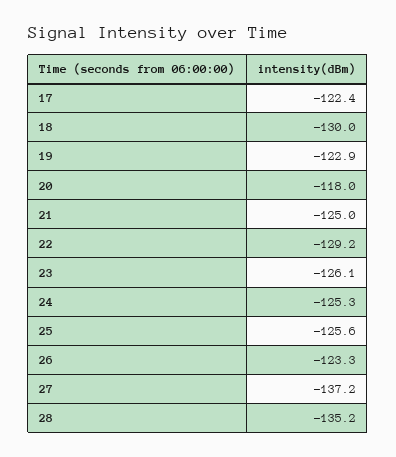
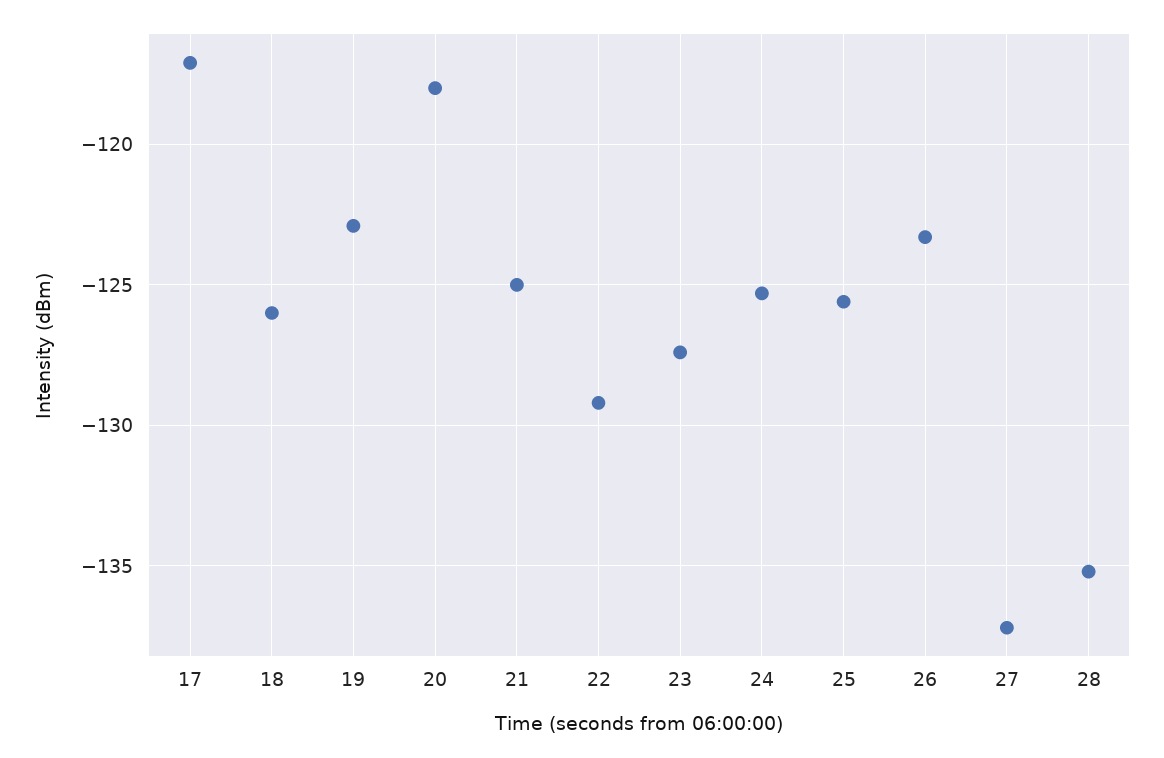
17: -122.4 -> -117
18: -130 -> -126
23: -126.1 -> -127.5

